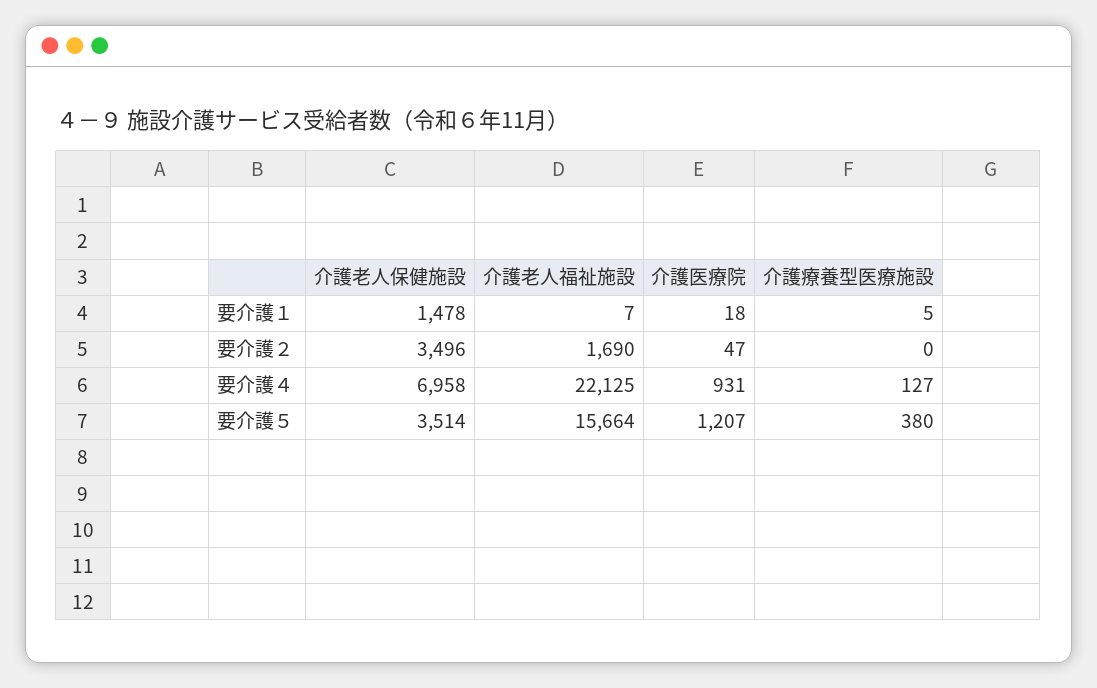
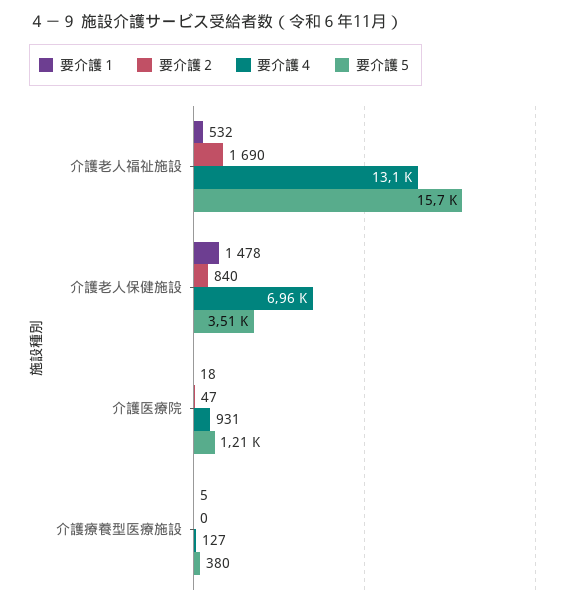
要介護１, 介護老人福祉施設: 7 -> 532
要介護２, 介護老人保健施設: 3496 -> 840
要介護４, 介護老人福祉施設: 22125 -> 13100

